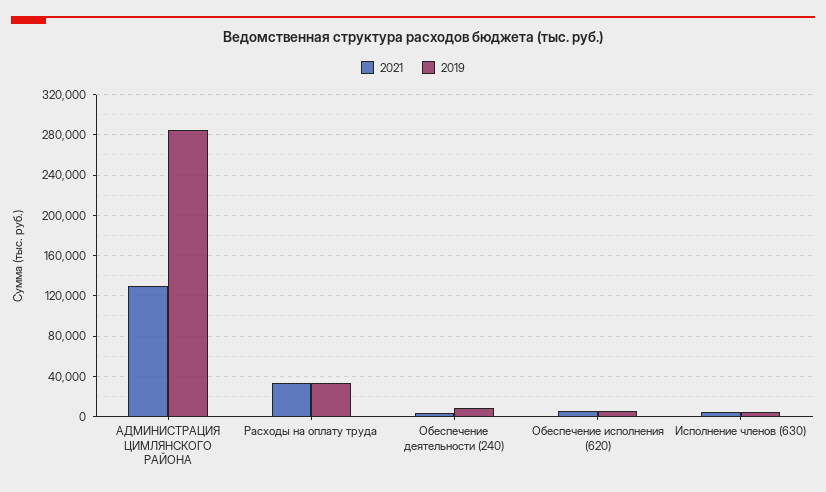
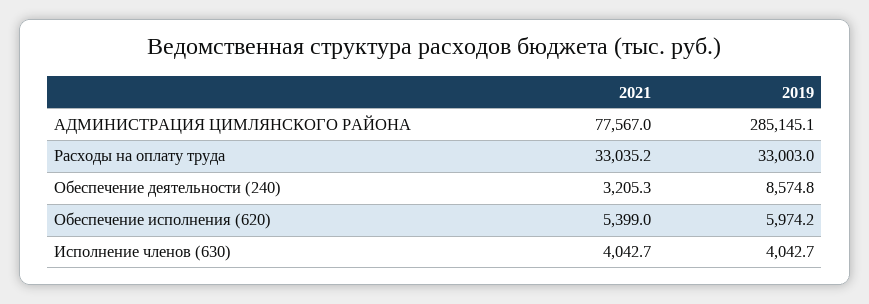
2021, АДМИНИСТРАЦИЯ ЦИМЛЯНСКОГО РАЙОНА: 130000 -> 77567

